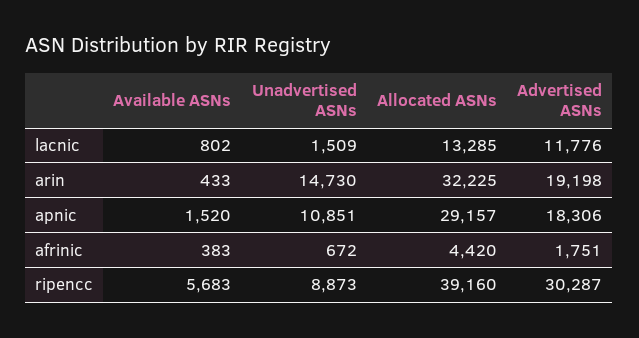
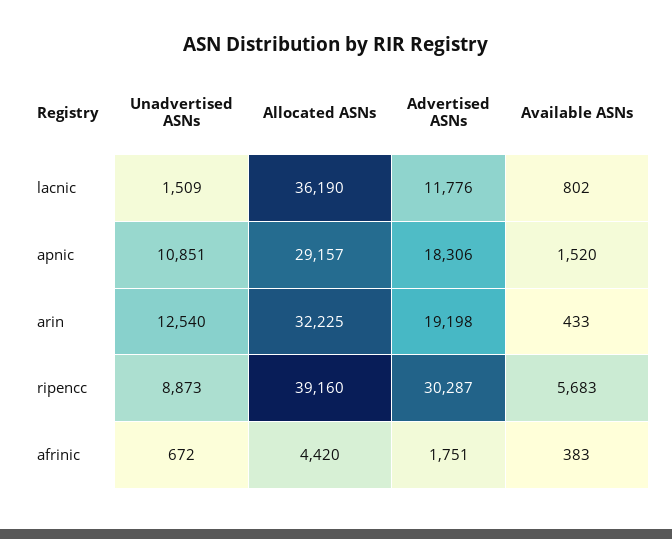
Allocated ASNs, lacnic: 13285 -> 36190
Unadvertised ASNs, arin: 14730 -> 12540

